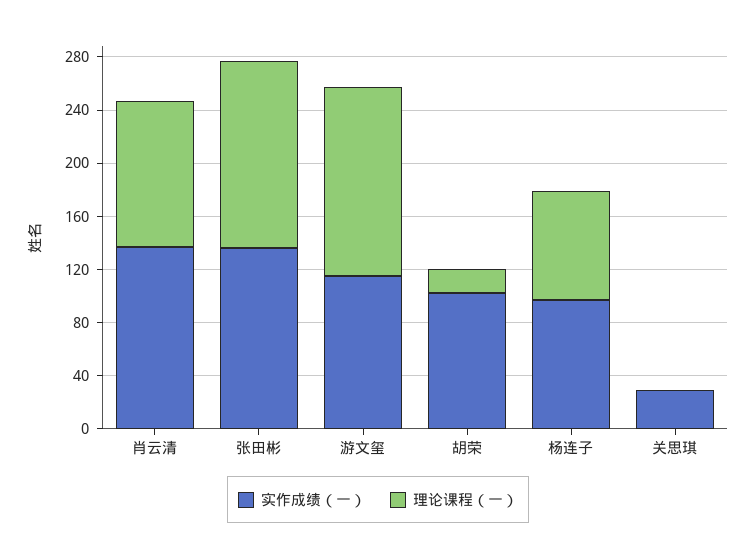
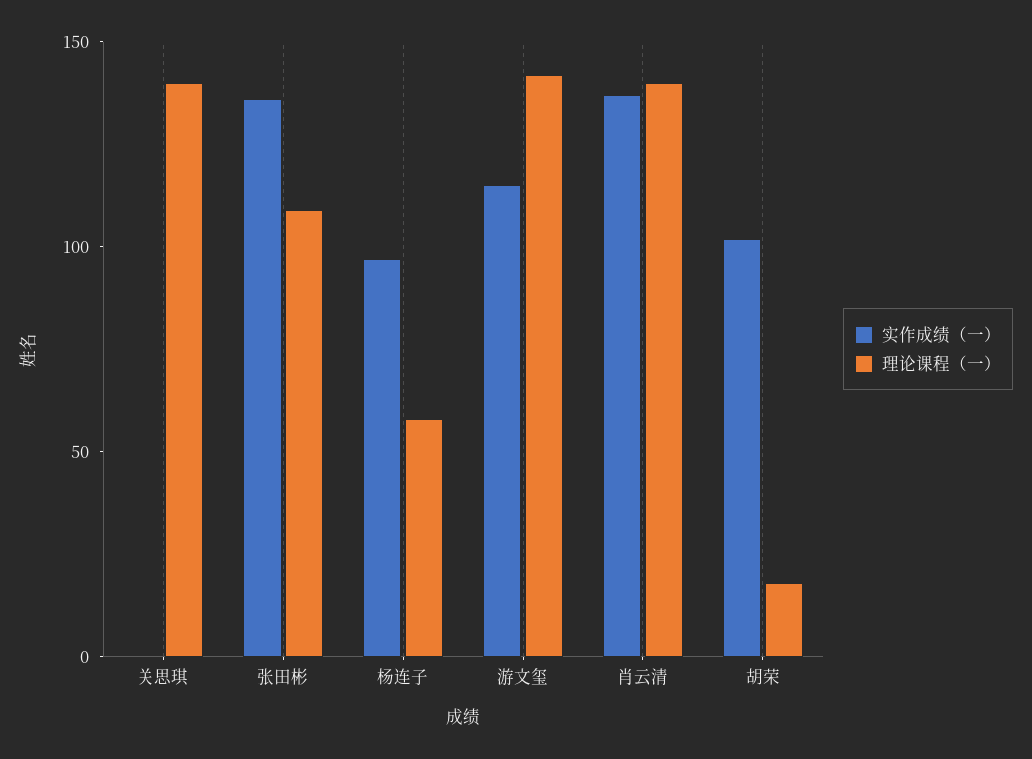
理论课程（一）, 肖云清: 110 -> 140
理论课程（一）, 张田彬: 140 -> 110
理论课程（一）, 杨连子: 80 -> 60
实作成绩（一）, 关思琪: 30 -> 0
理论课程（一）, 关思琪: 0 -> 140

